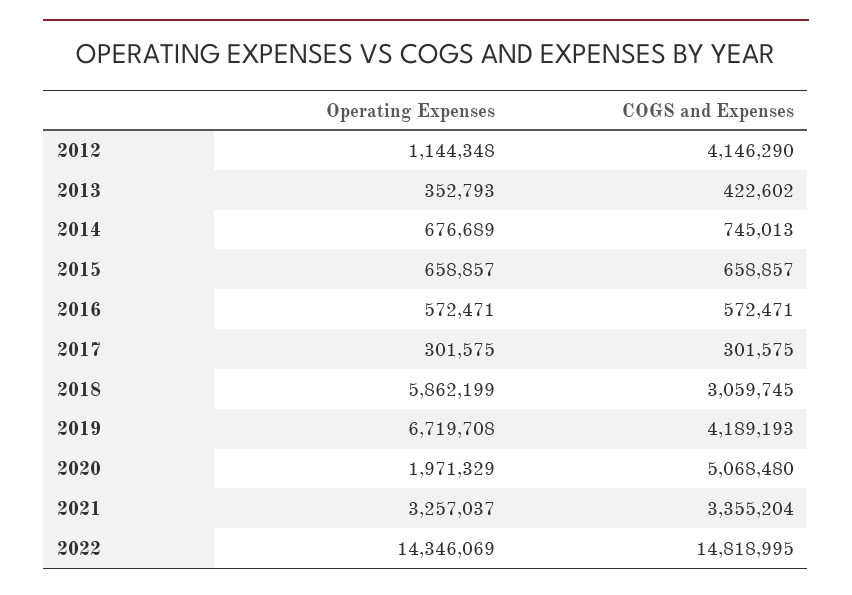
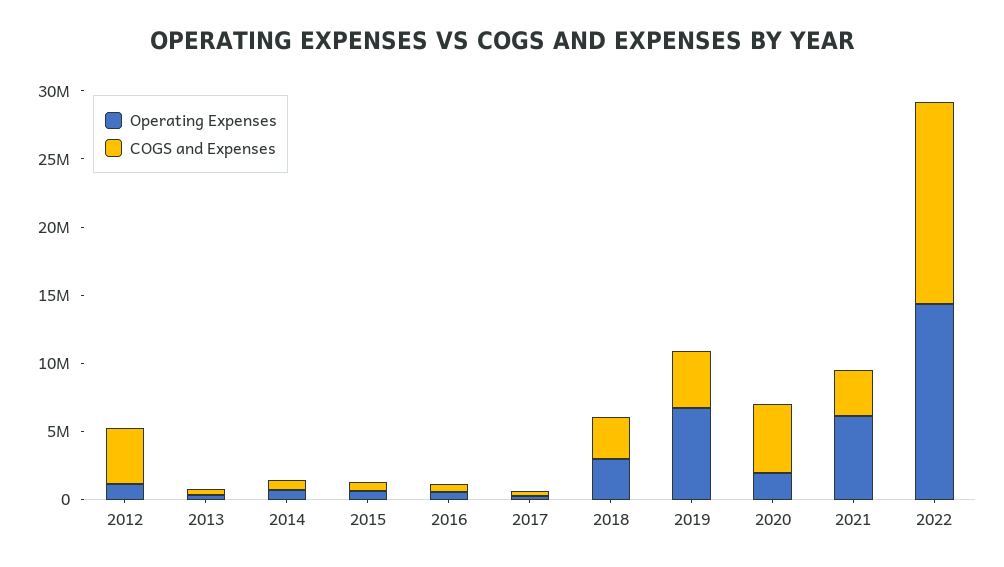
Operating Expenses, 2018: 5862199 -> 3000000
Operating Expenses, 2021: 3257037 -> 6000000

